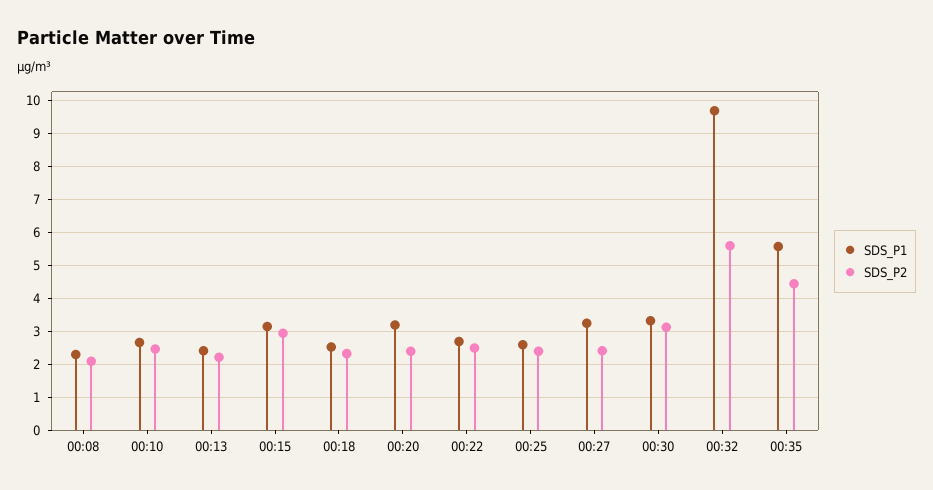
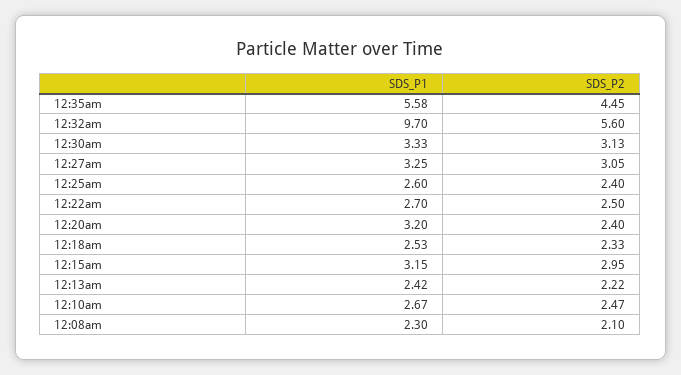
SDS_P2, 00:27: 2.4 -> 3.05

